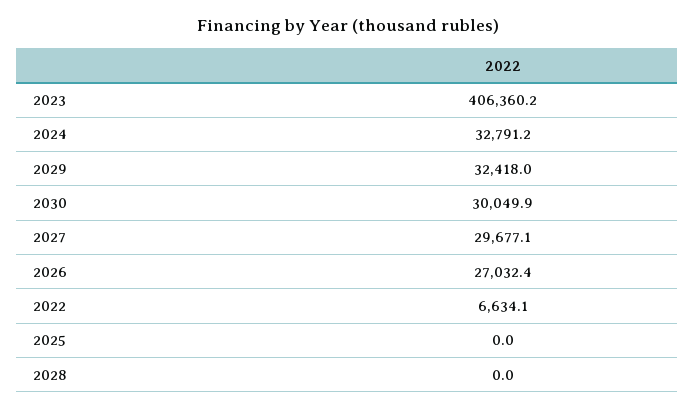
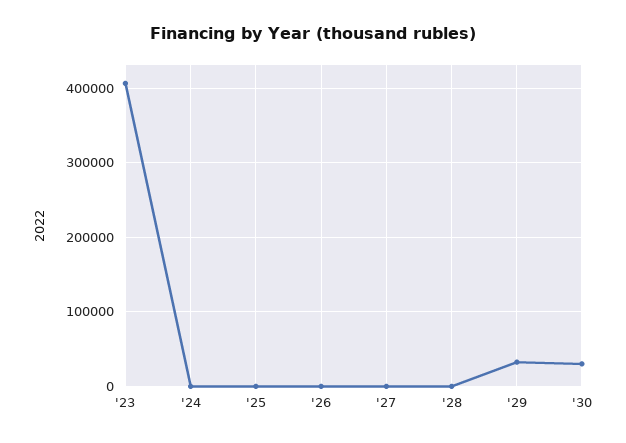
2024: 32791.2 -> 0
2027: 29677.1 -> 0
2026: 27032.4 -> 0
2022: 6634.1 -> none

